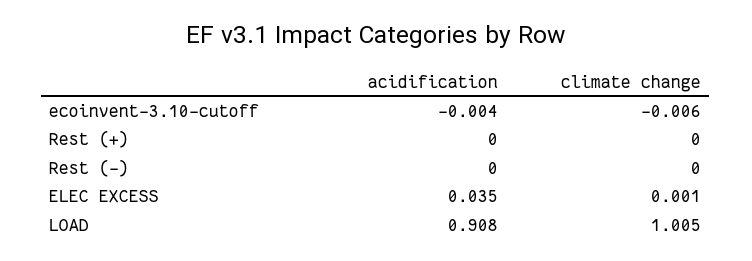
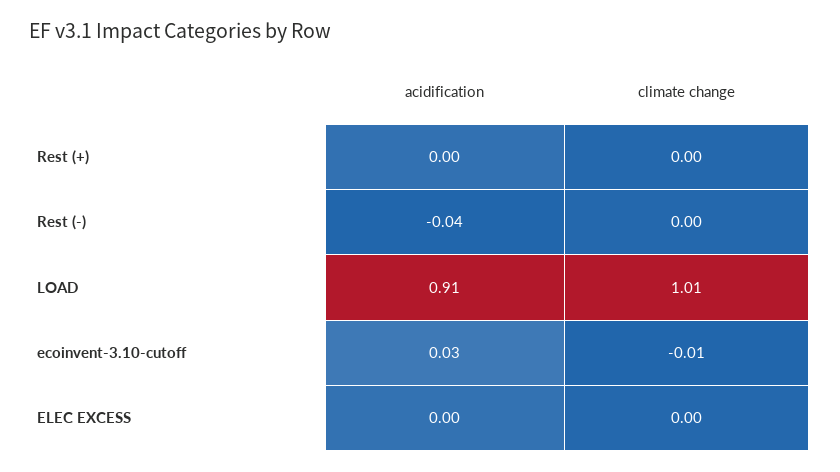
acidification, ecoinvent-3.10-cutoff: -0.004 -> 0.03
acidification, Rest (-): 0 -> -0.04
acidification, ELEC EXCESS: 0.035 -> 0

